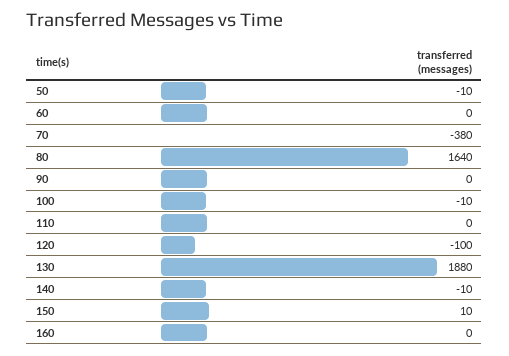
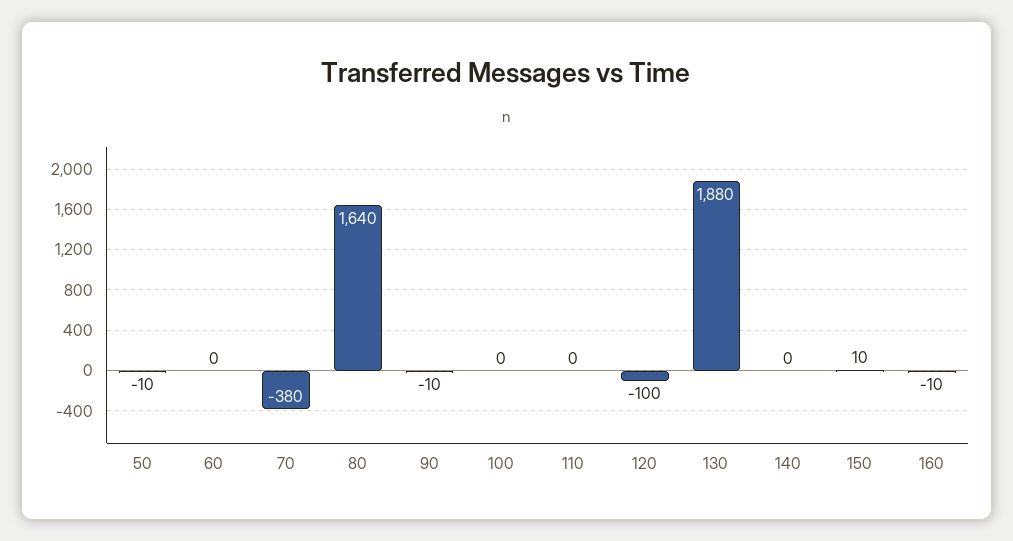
90: 0 -> -10
100: -10 -> 0
140: -10 -> 0
160: 0 -> -10

